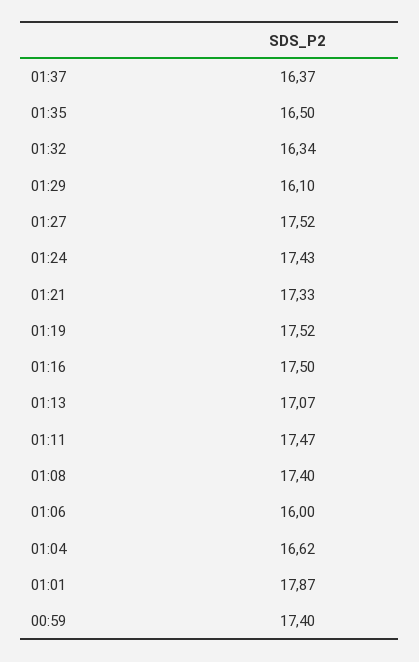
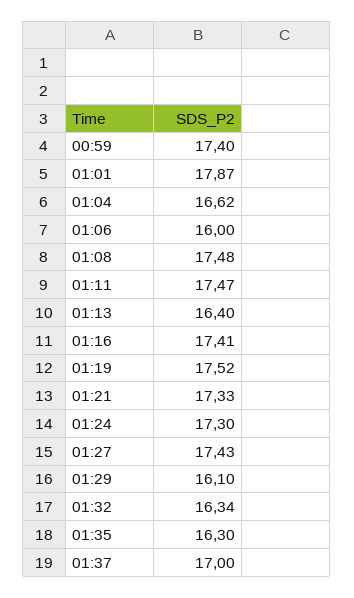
01:37: 16.37 -> 17
01:35: 16.5 -> 16.3
01:27: 17.52 -> 17.43
01:24: 17.43 -> 17.3
01:16: 17.5 -> 17.41
01:13: 17.07 -> 16.4
01:08: 17.4 -> 17.48

